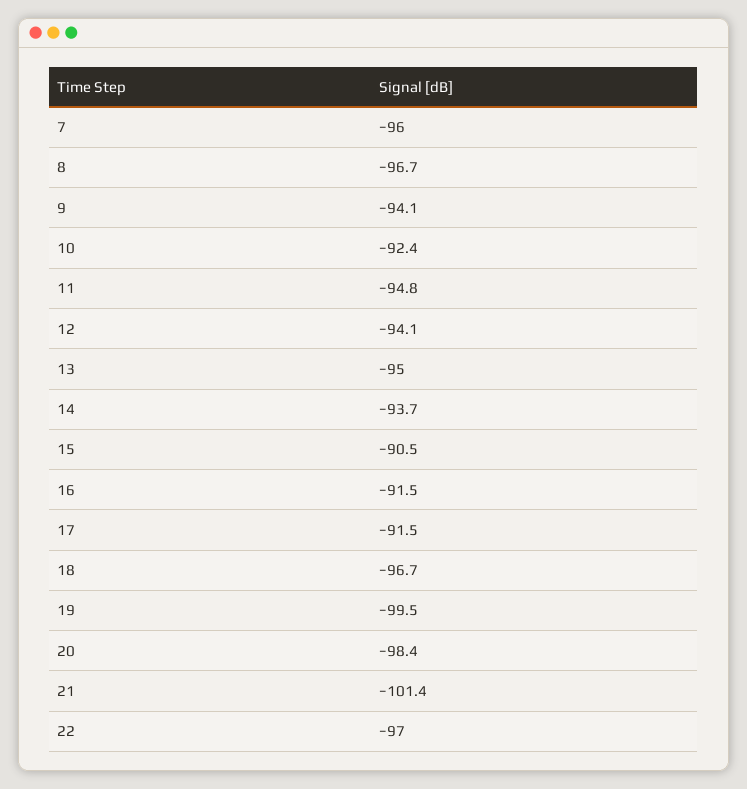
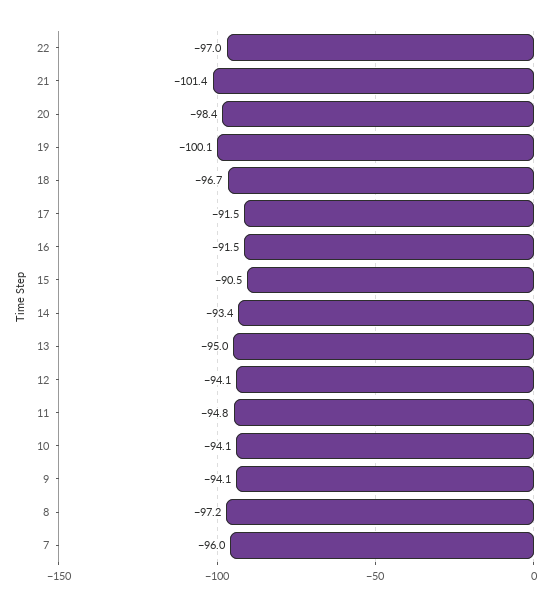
8: -96.7 -> -97.2
10: -92.4 -> -94.1
14: -93.7 -> -93.4
19: -99.5 -> -100.1

